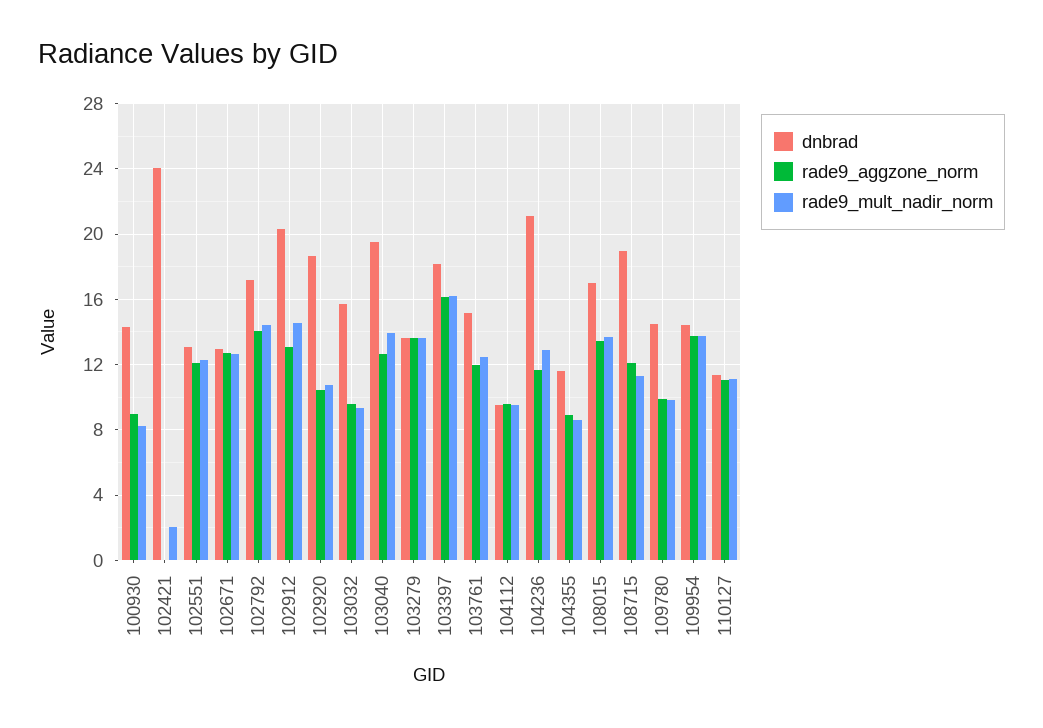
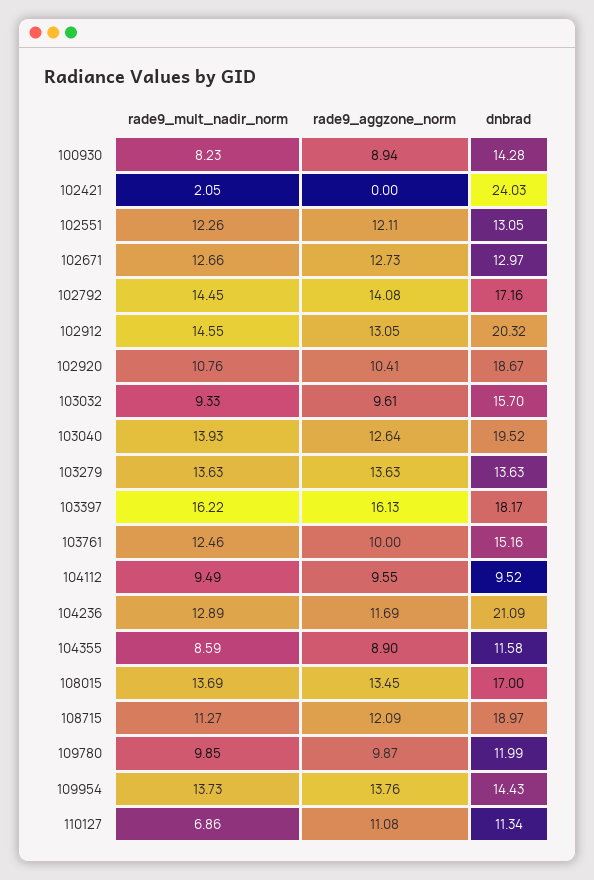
rade9_aggzone_norm, 103761: 12 -> 10
dnbrad, 109780: 14.5 -> 11.99
rade9_mult_nadir_norm, 110127: 11 -> 6.86

